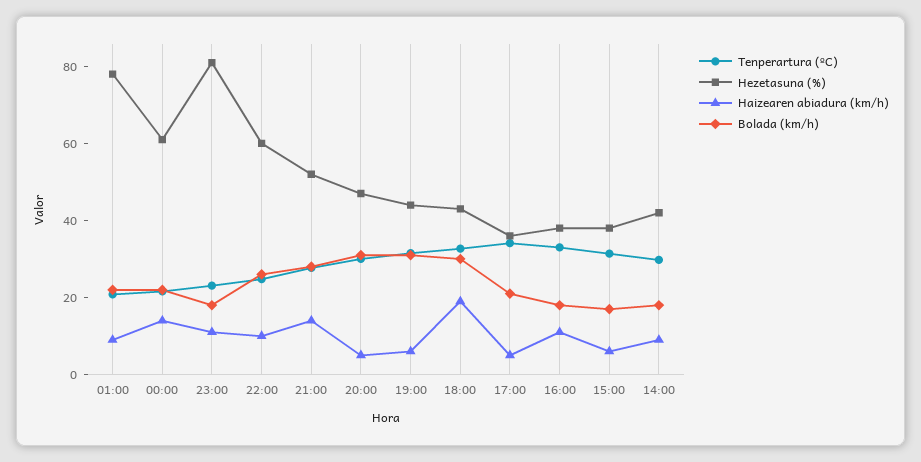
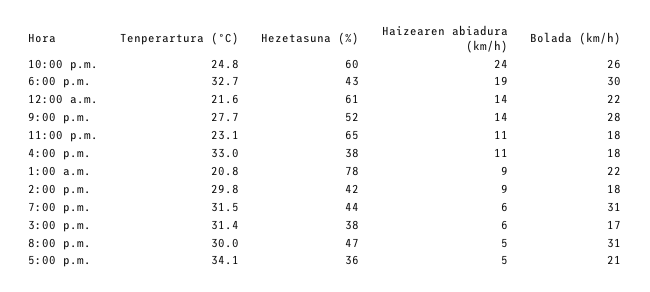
Hezetasuna (%), 23:00: 80 -> 65
Haizearen abiadura (km/h), 22:00: 10 -> 24

